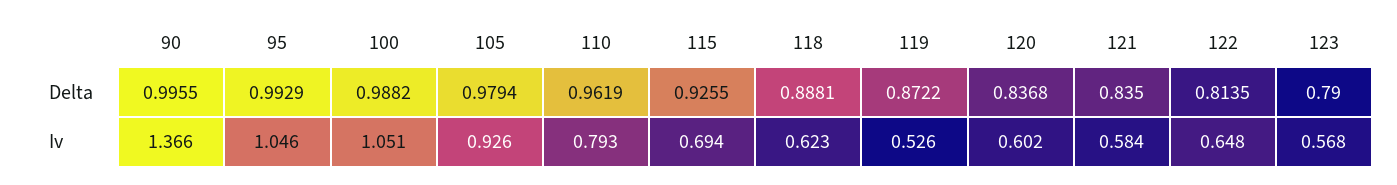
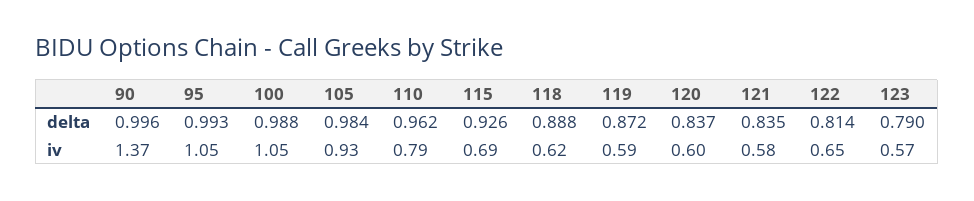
105, Delta: 0.9794 -> 0.984
119, Iv: 0.526 -> 0.59

